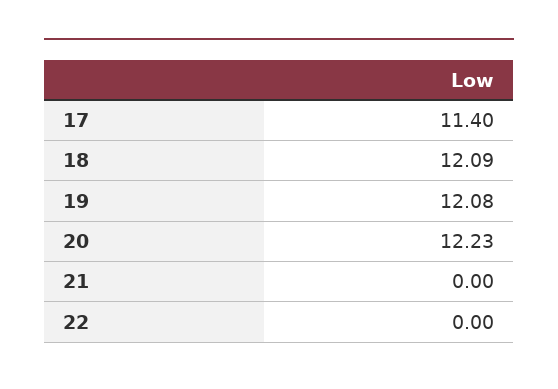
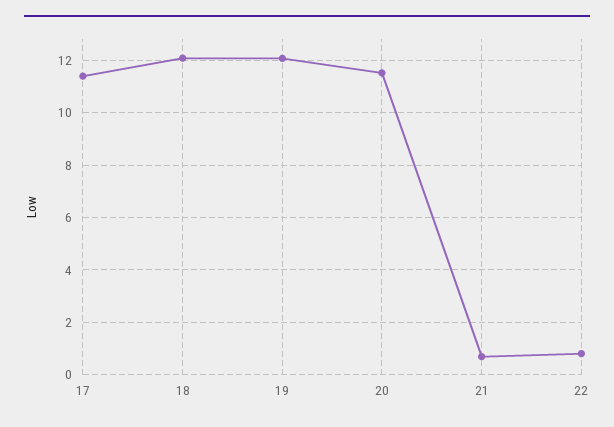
20: 12.23 -> 11.5
21: 0 -> 0.75
22: 0 -> 0.75

